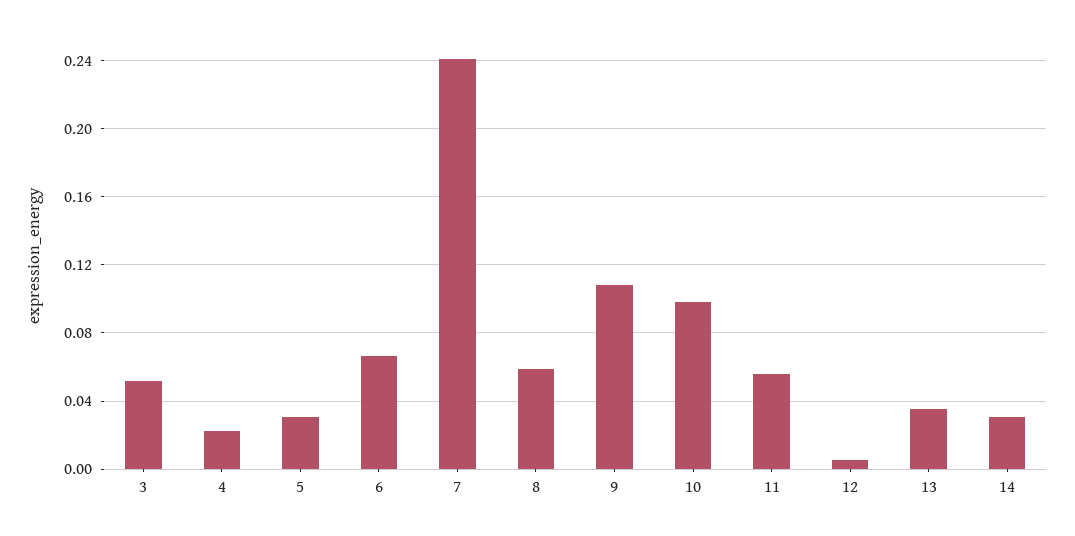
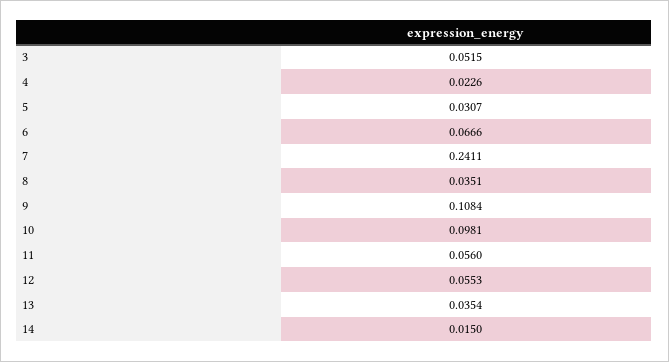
8: 0.06 -> 0.0351
12: 0.005 -> 0.0553
14: 0.03 -> 0.015

